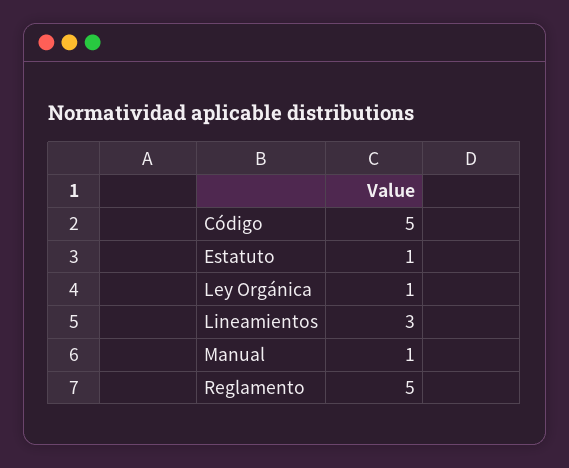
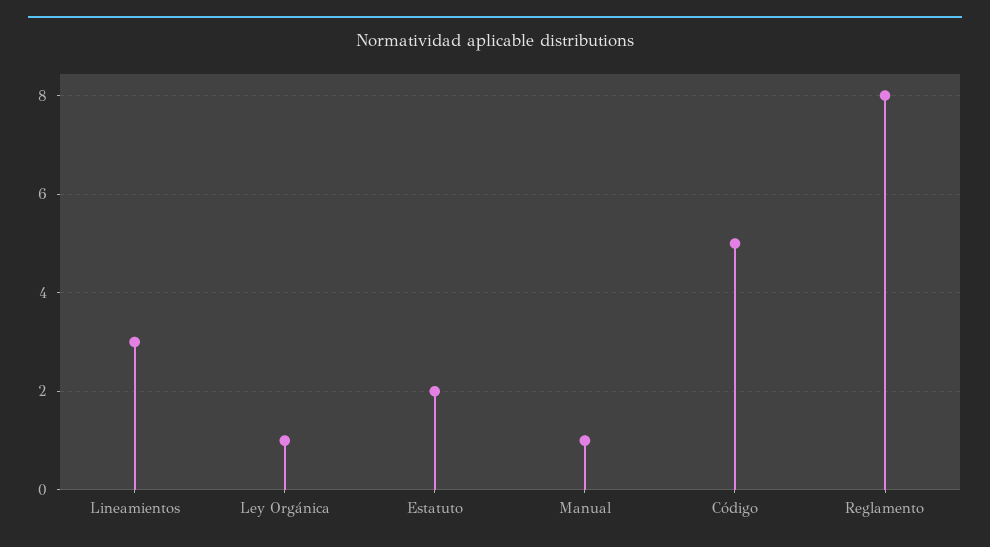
Estatuto: 1 -> 2
Reglamento: 5 -> 8

